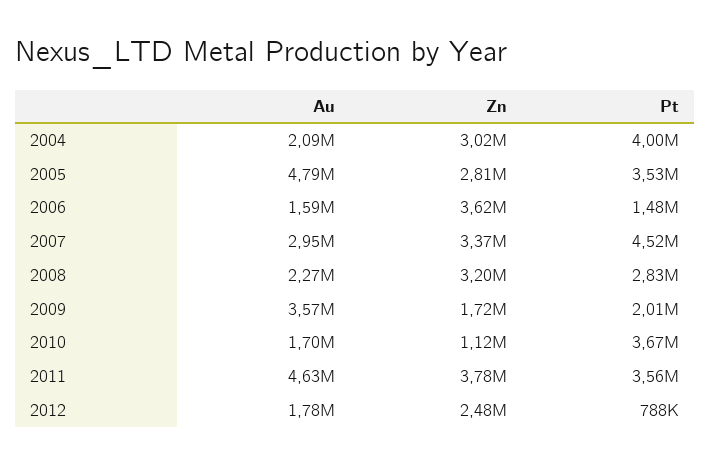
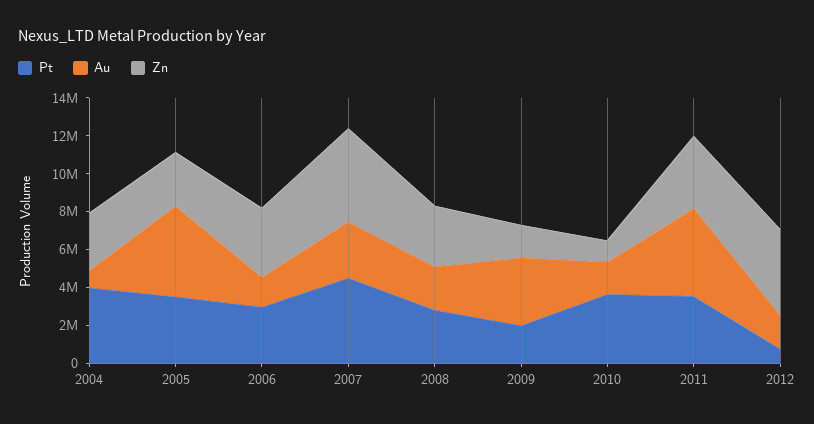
Au, 2004: 2090000 -> 1000000
Pt, 2006: 1480000 -> 3000000
Zn, 2007: 3370000 -> 5000000
Zn, 2012: 2480000 -> 4500000

